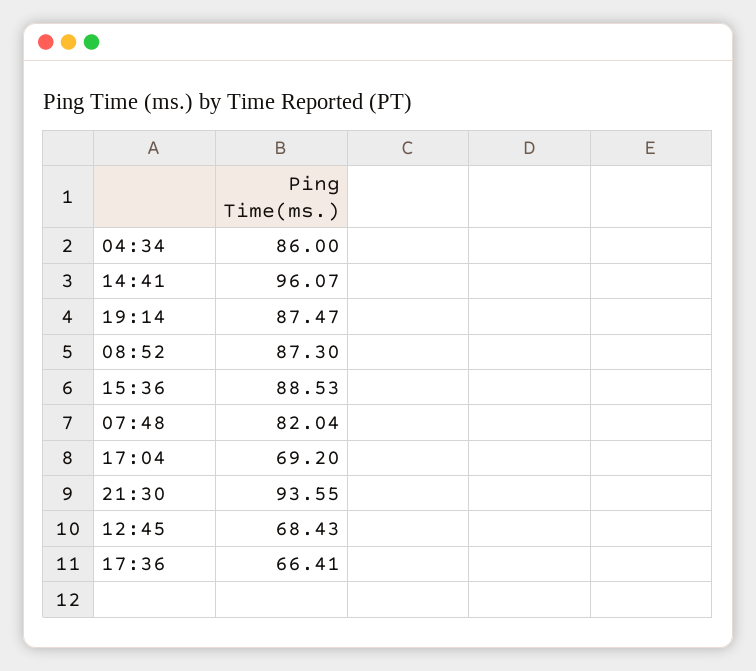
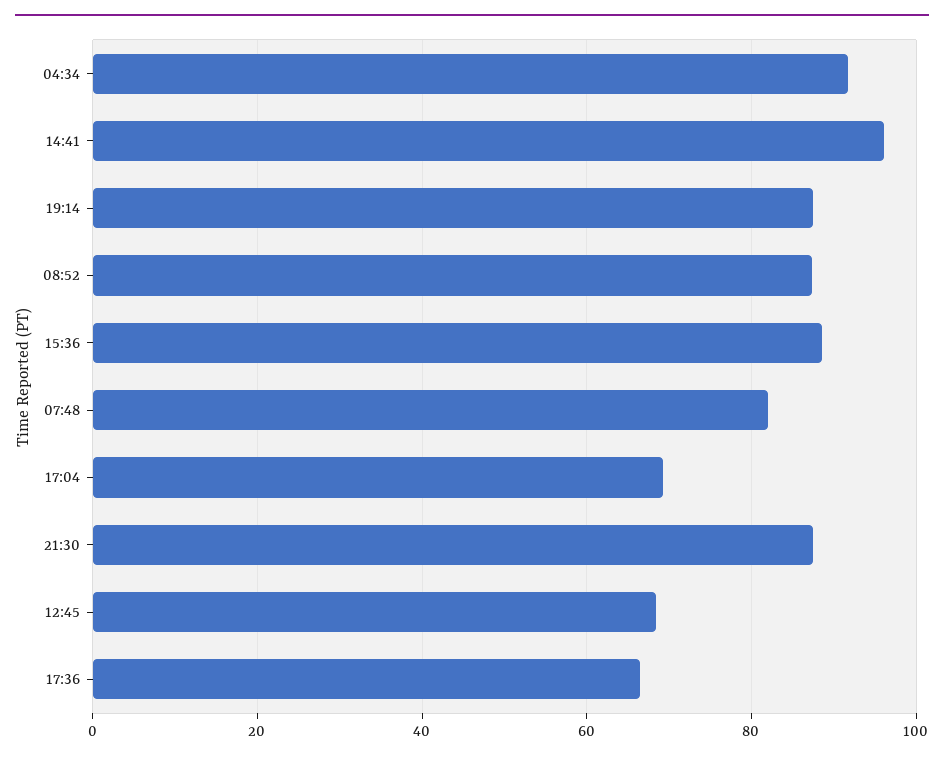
04:34: 86 -> 92
21:30: 93.55 -> 88

